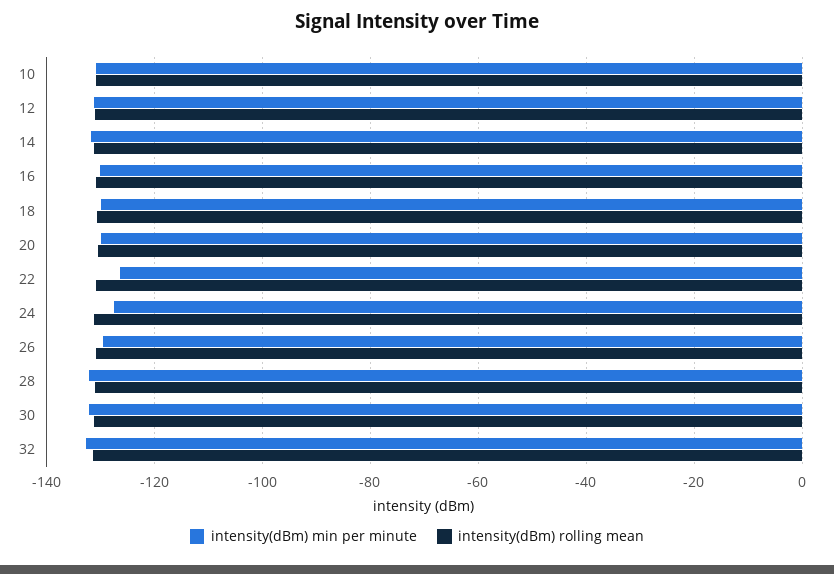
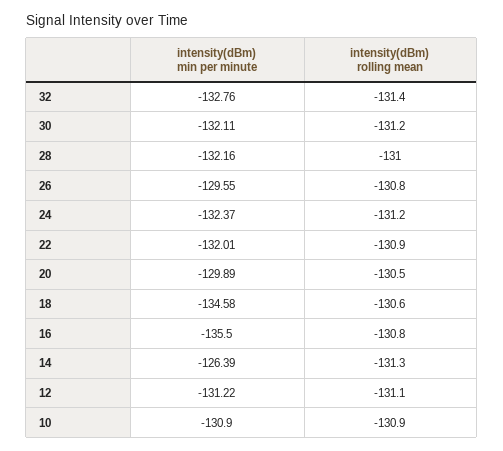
intensity(dBm) min per minute, 14: -132 -> -126.39
intensity(dBm) min per minute, 16: -130 -> -135.5
intensity(dBm) min per minute, 18: -130 -> -134.58
intensity(dBm) min per minute, 22: -126 -> -132.01
intensity(dBm) min per minute, 24: -128 -> -132.37

